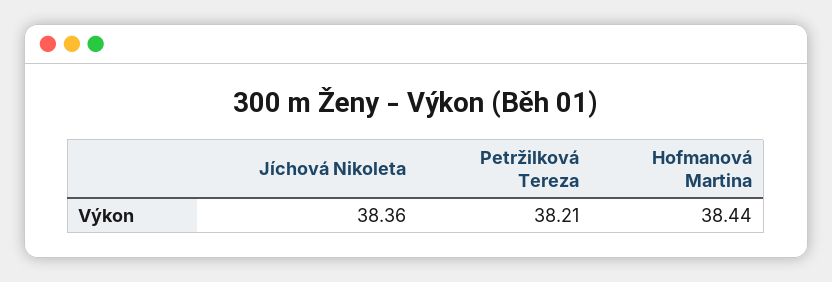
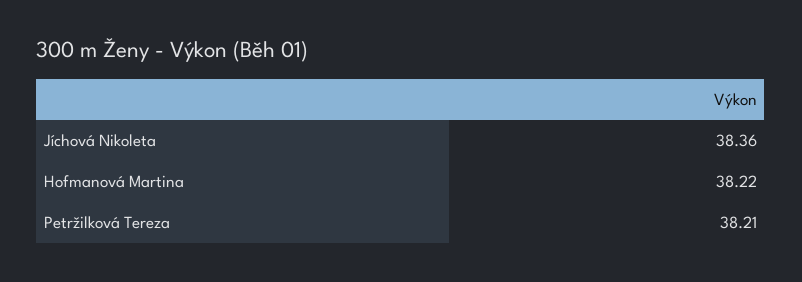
Hofmanová Martina: 38.44 -> 38.22

